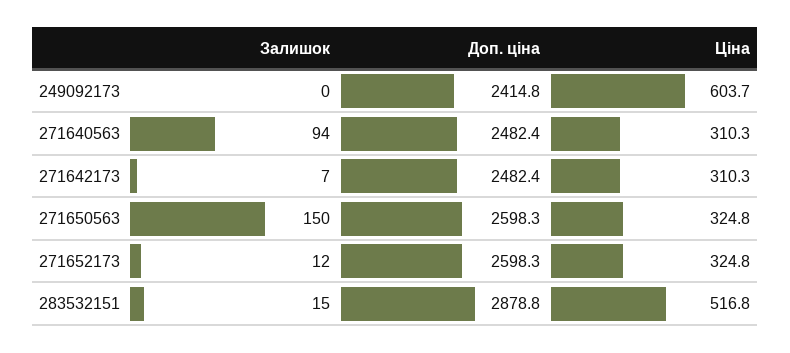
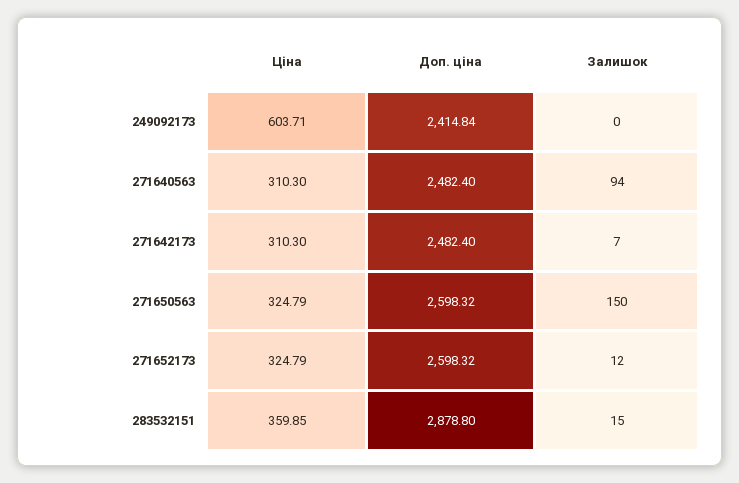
Ціна, 283532151: 516.8 -> 359.85

